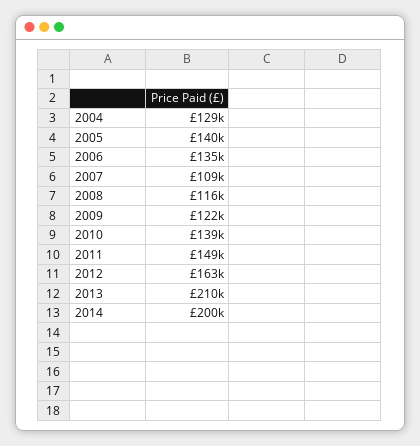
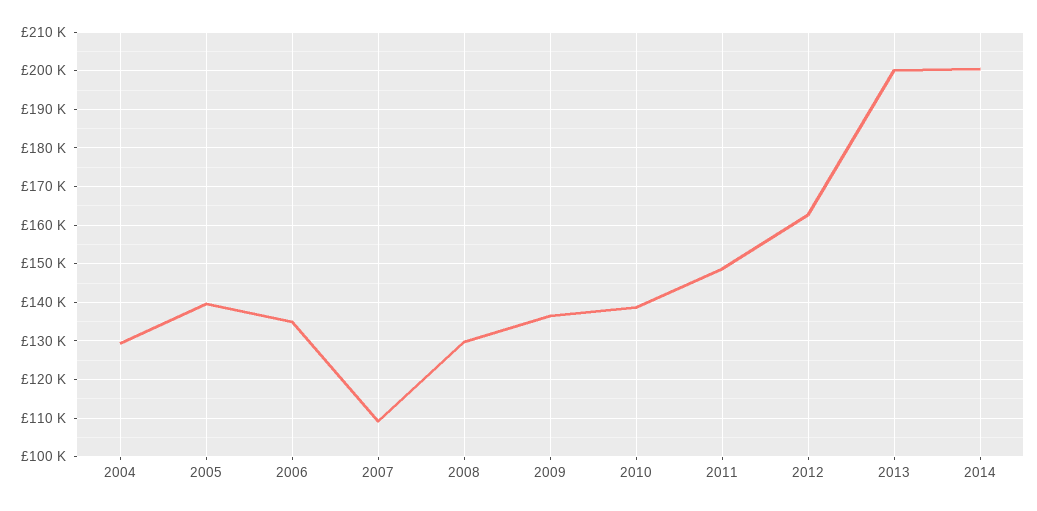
2008: 116000 -> 130000
2009: 122000 -> 136000
2013: 210000 -> 200000

